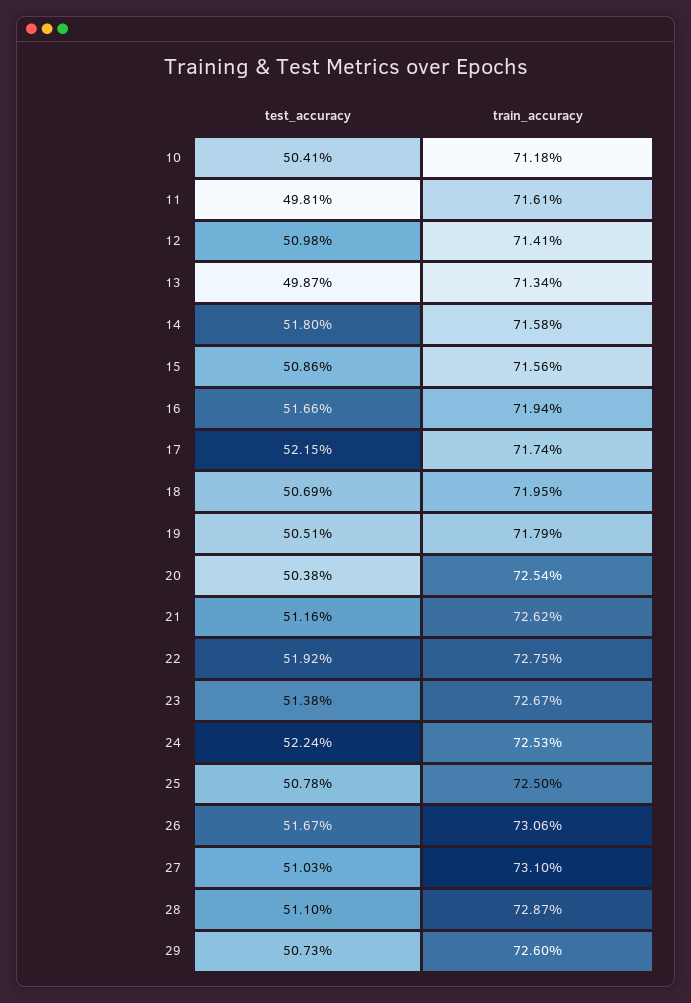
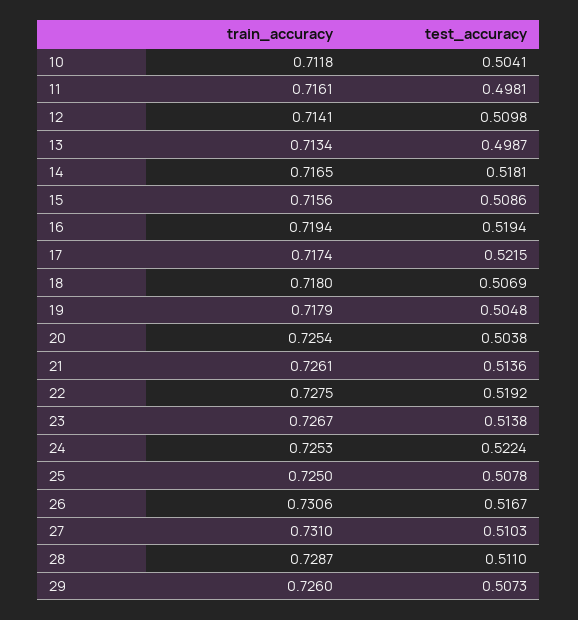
test_accuracy, 14: 0.518 -> 0.5181
train_accuracy, 14: 0.7158 -> 0.7165
test_accuracy, 16: 0.5166 -> 0.5194
train_accuracy, 18: 0.7195 -> 0.718
test_accuracy, 19: 0.5051 -> 0.5048
test_accuracy, 21: 0.5116 -> 0.5136
train_accuracy, 21: 0.7262 -> 0.7261

